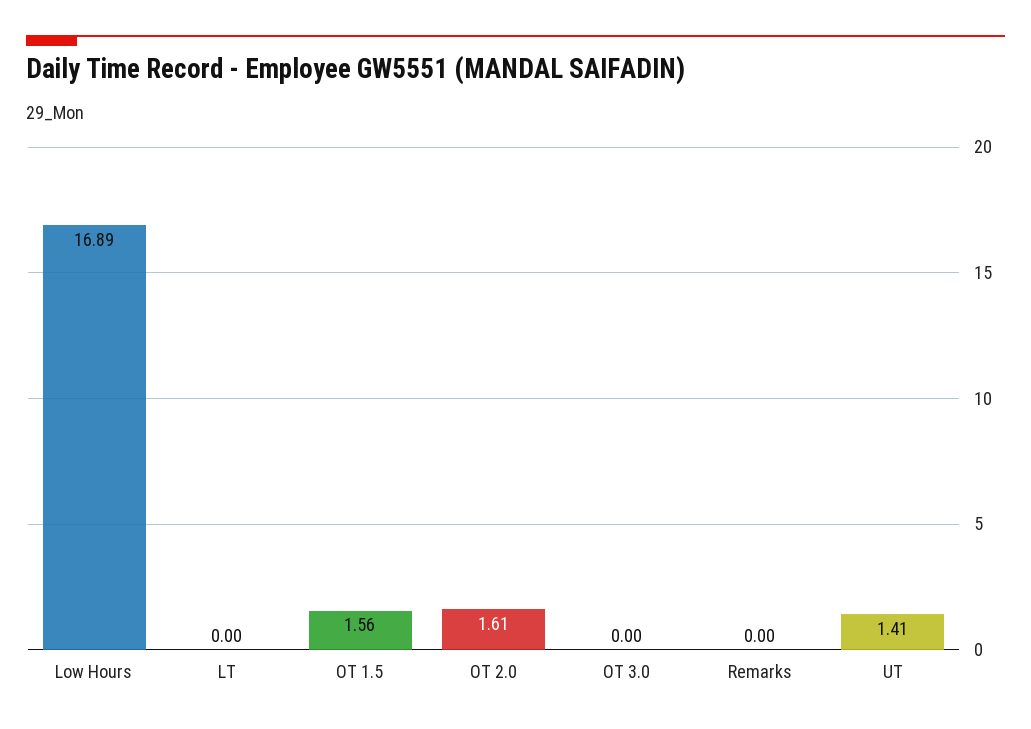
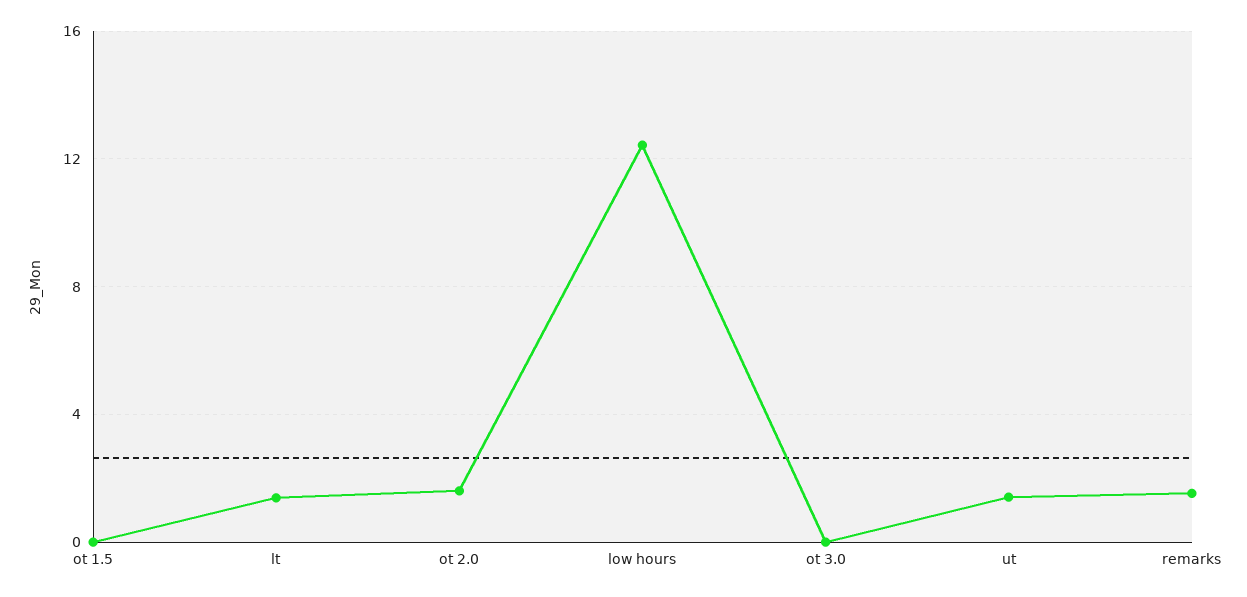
Low Hours: 16.89 -> 12.5
LT: 0 -> 1.5
OT 1.5: 1.56 -> 0
Remarks: 0 -> 1.5

